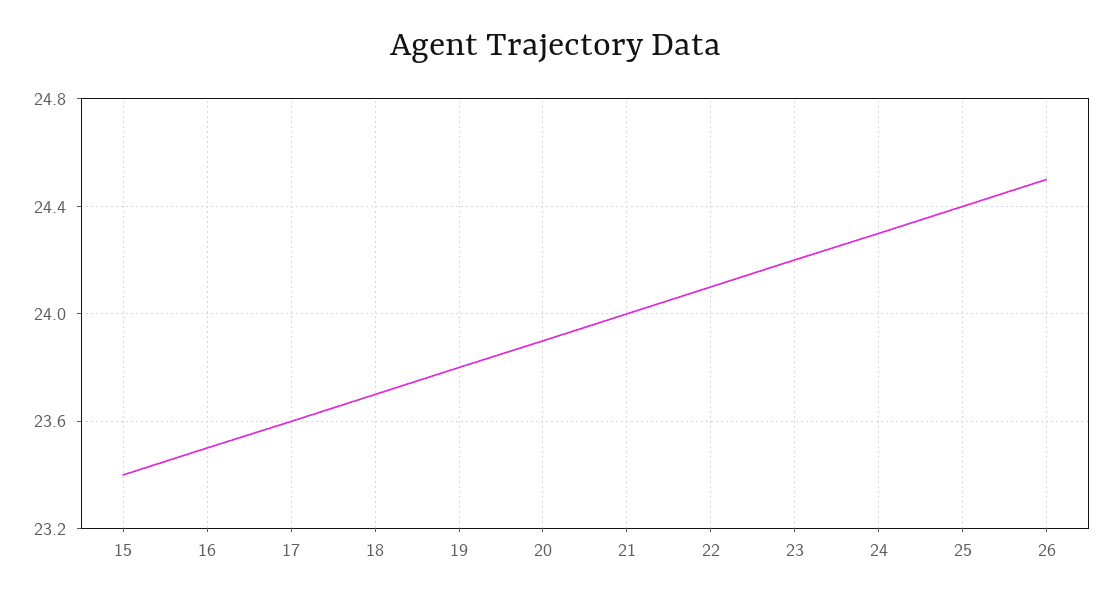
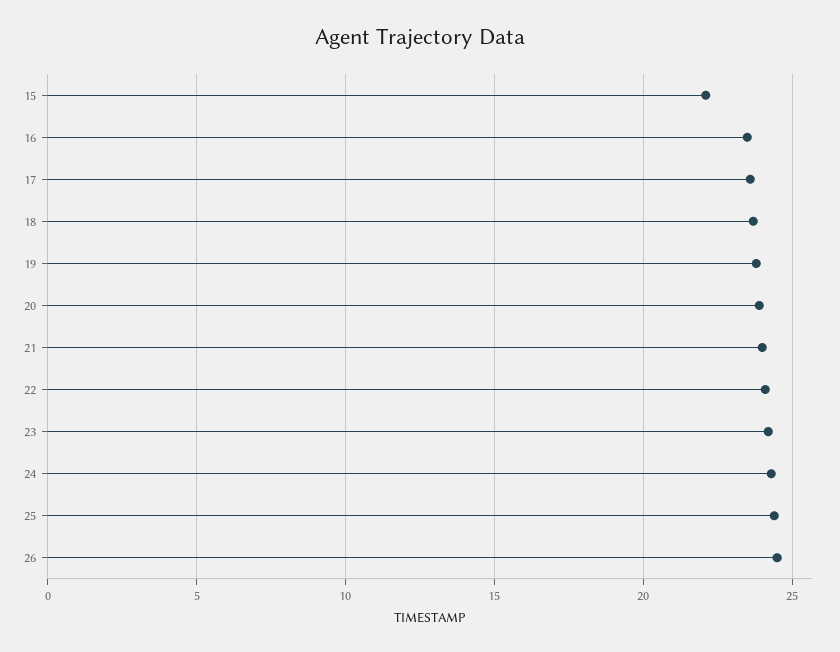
15: 23.4 -> 22

